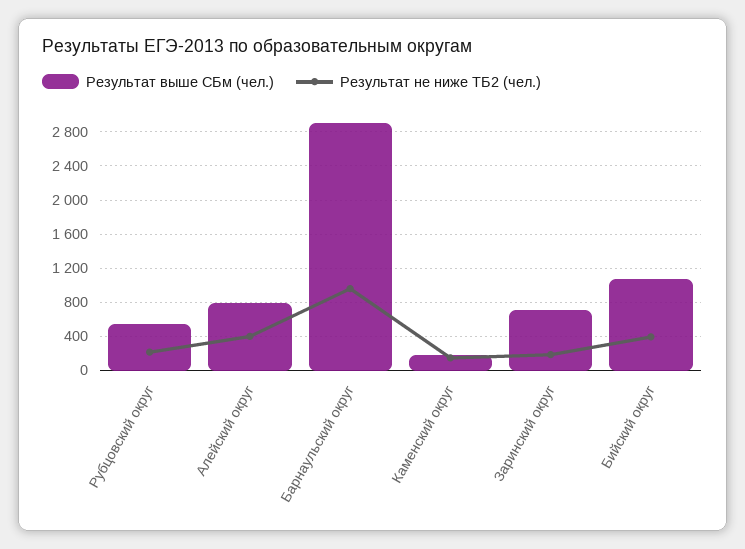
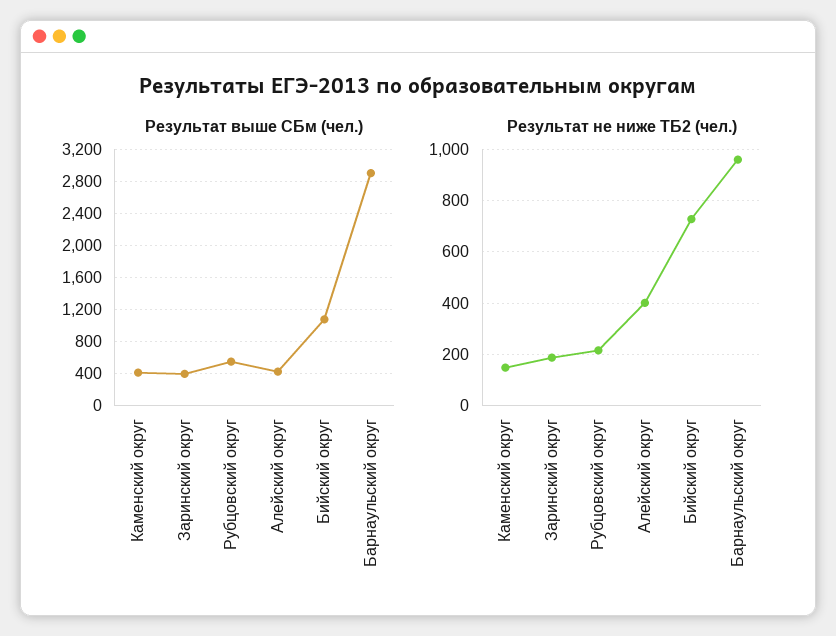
Результат выше СБм (чел.), Алейский округ: 800 -> 400
Результат выше СБм (чел.), Каменский округ: 200 -> 400
Результат выше СБм (чел.), Заринский округ: 700 -> 400
Результат не ниже ТБ2 (чел.), Бийский округ: 400 -> 725

